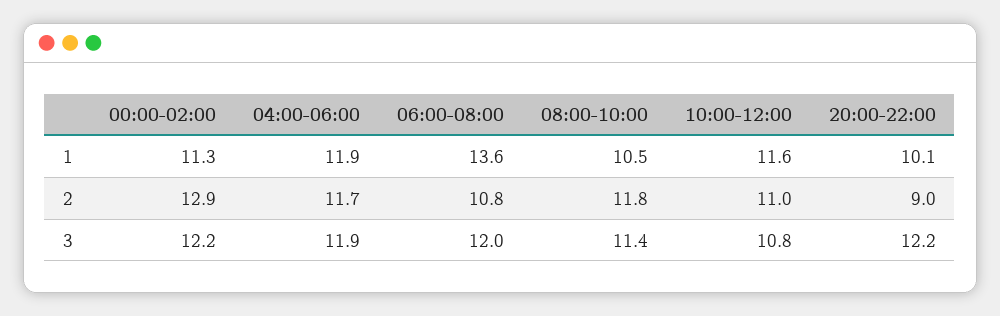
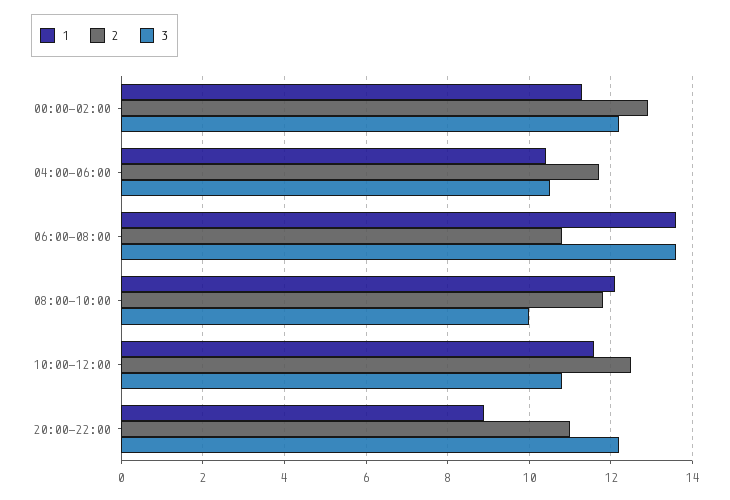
1, 04:00-06:00: 11.9 -> 10.5
1, 08:00-10:00: 10.5 -> 12
1, 20:00-22:00: 10.1 -> 9
2, 10:00-12:00: 11 -> 12.5
2, 20:00-22:00: 9 -> 11
3, 04:00-06:00: 11.9 -> 10.5
3, 06:00-08:00: 12 -> 13.5
3, 08:00-10:00: 11.4 -> 10

